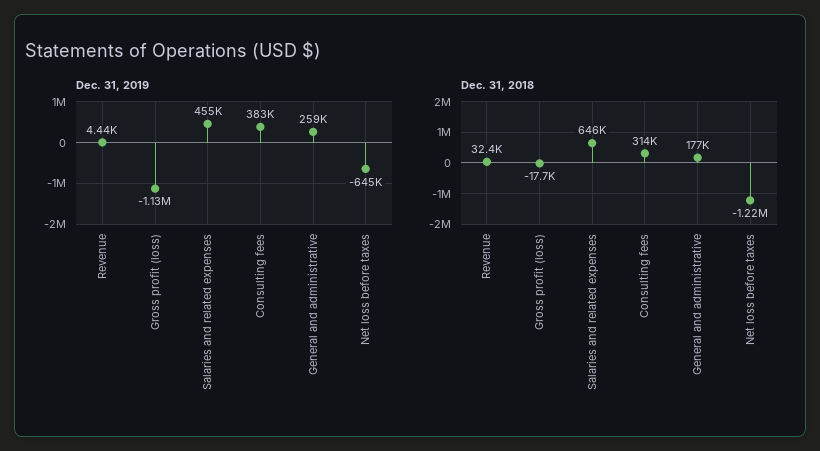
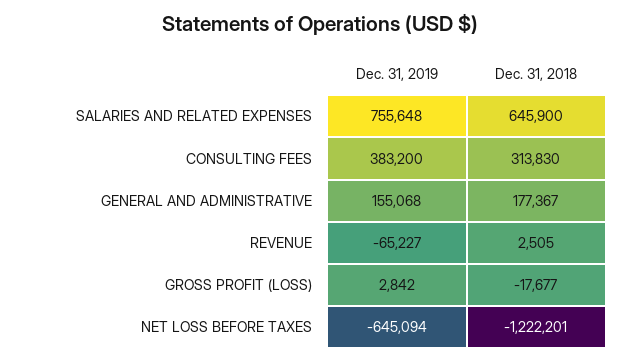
Dec. 31, 2019, Revenue: 4440 -> -65227
Dec. 31, 2019, Gross profit (loss): -1130000 -> 2842
Dec. 31, 2019, Salaries and related expenses: 455000 -> 755648
Dec. 31, 2019, General and administrative: 259000 -> 155068
Dec. 31, 2018, Revenue: 32400 -> 2505

